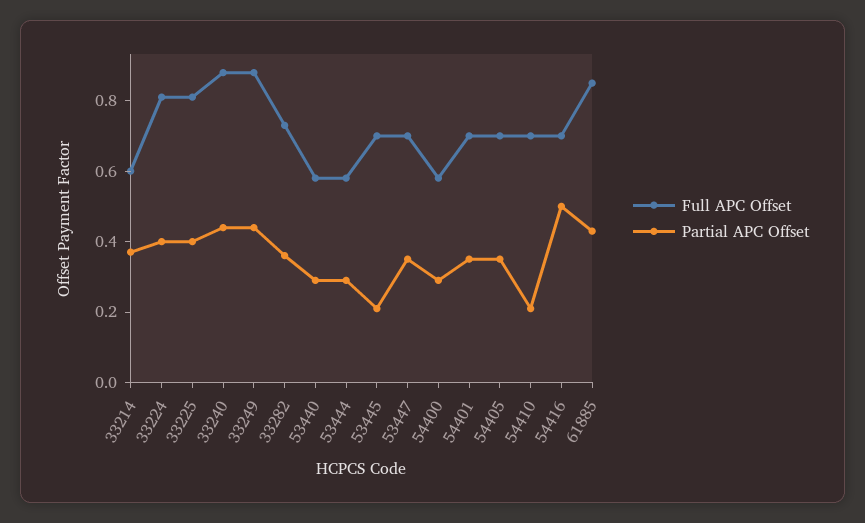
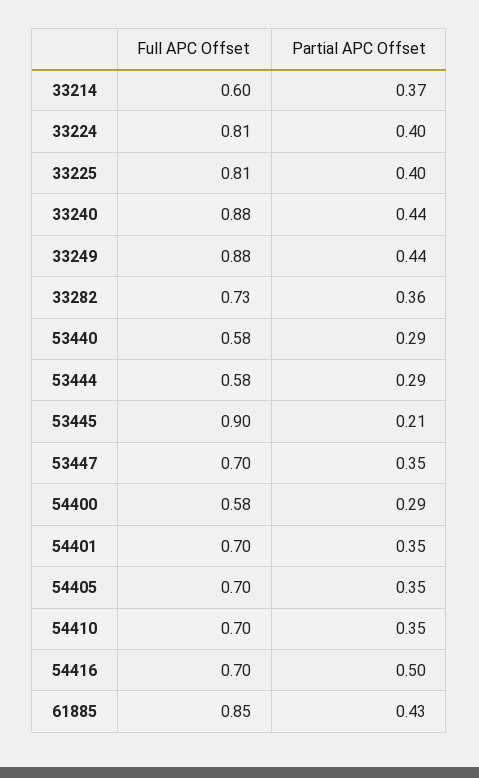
Full APC Offset, 53445: 0.7 -> 0.9
Partial APC Offset, 54410: 0.2 -> 0.35

